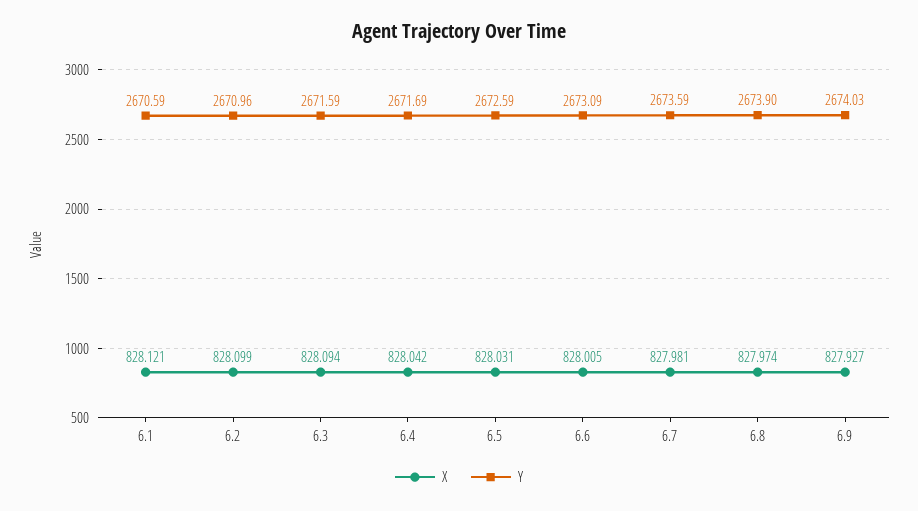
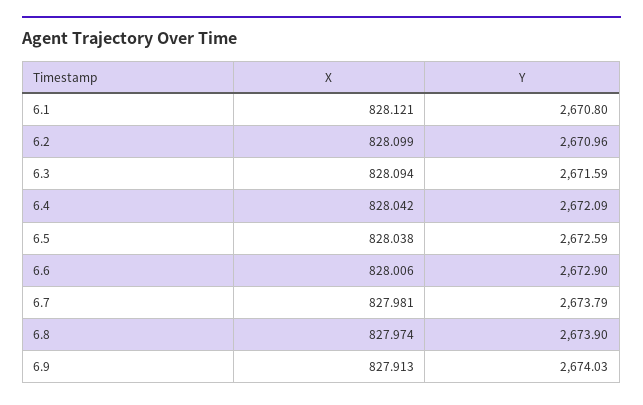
Y, 6.1: 2670.59 -> 2670.8
Y, 6.4: 2671.69 -> 2672.09
X, 6.5: 828.031 -> 828.038
X, 6.6: 828.005 -> 828.006
Y, 6.6: 2673.09 -> 2672.9
Y, 6.7: 2673.59 -> 2673.79
X, 6.9: 827.927 -> 827.913

